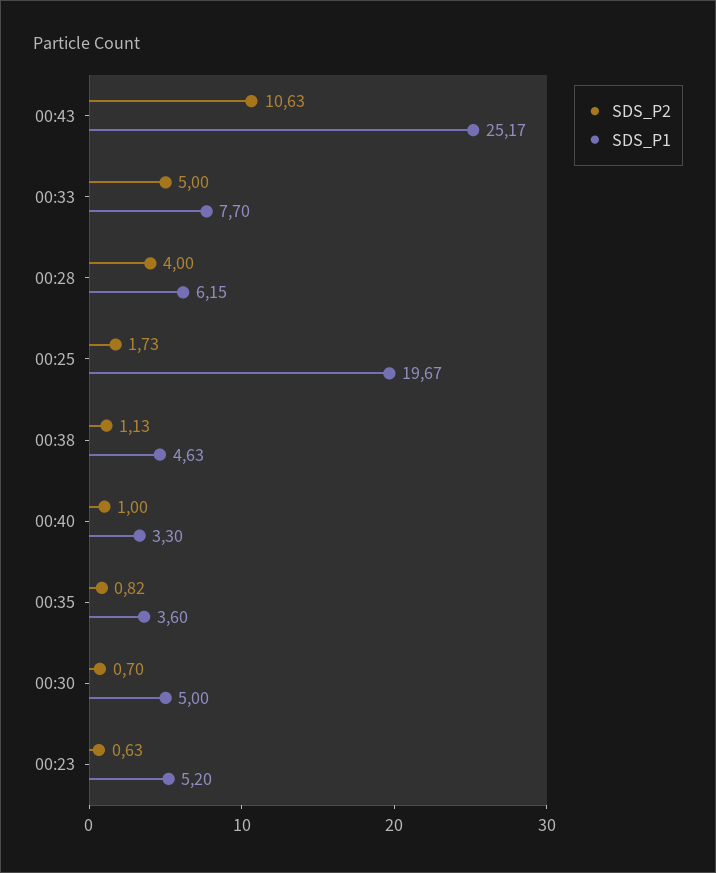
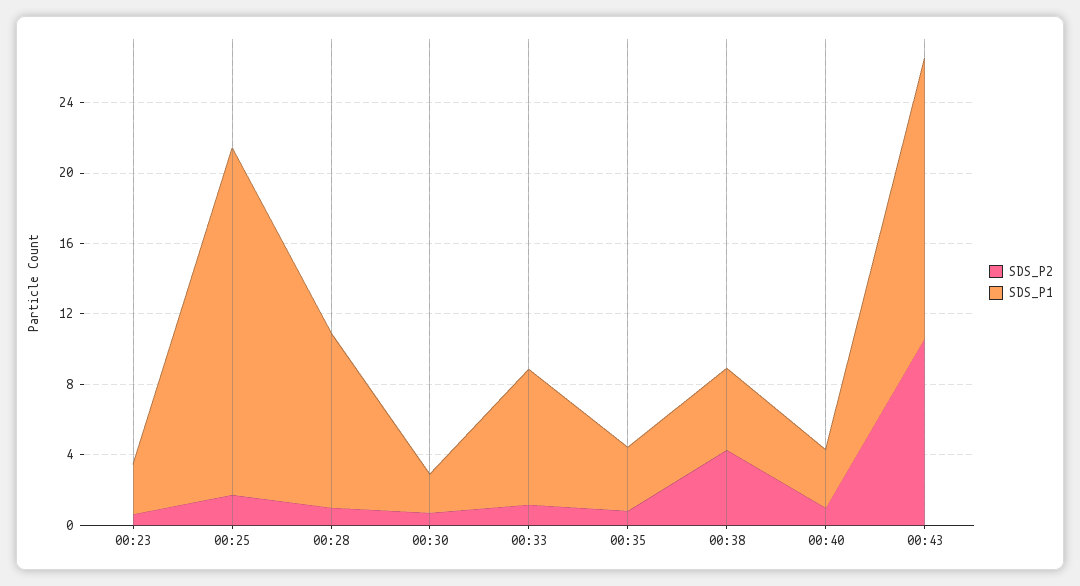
SDS_P1, 00:43: 25.17 -> 16
SDS_P2, 00:33: 5 -> 1
SDS_P2, 00:28: 4 -> 1
SDS_P1, 00:28: 6.15 -> 10
SDS_P2, 00:38: 1.13 -> 4
SDS_P1, 00:30: 5 -> 2
SDS_P1, 00:23: 5.2 -> 3

